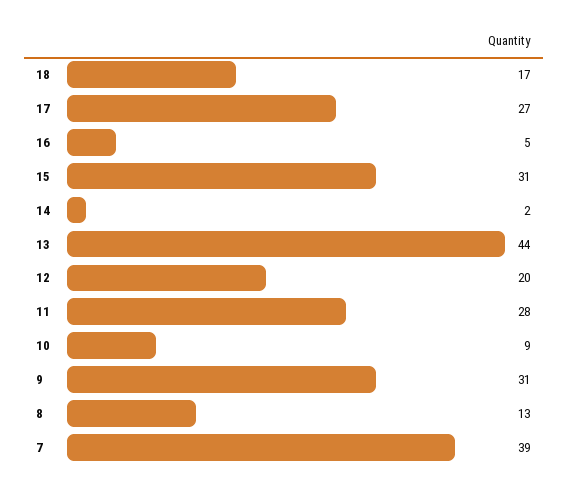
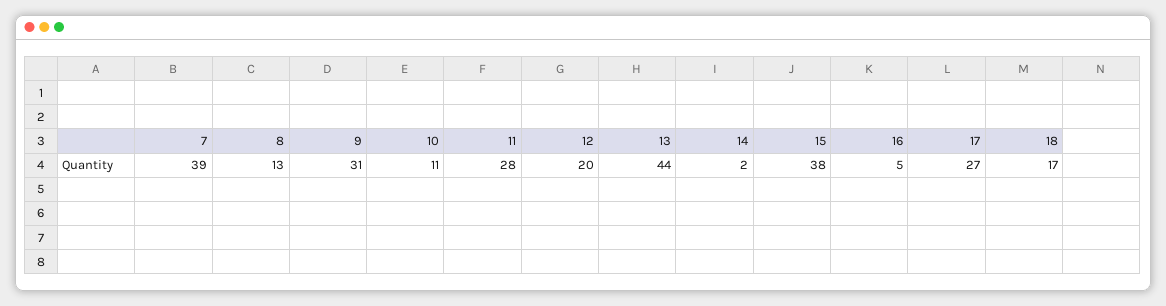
15: 31 -> 38
10: 9 -> 11

